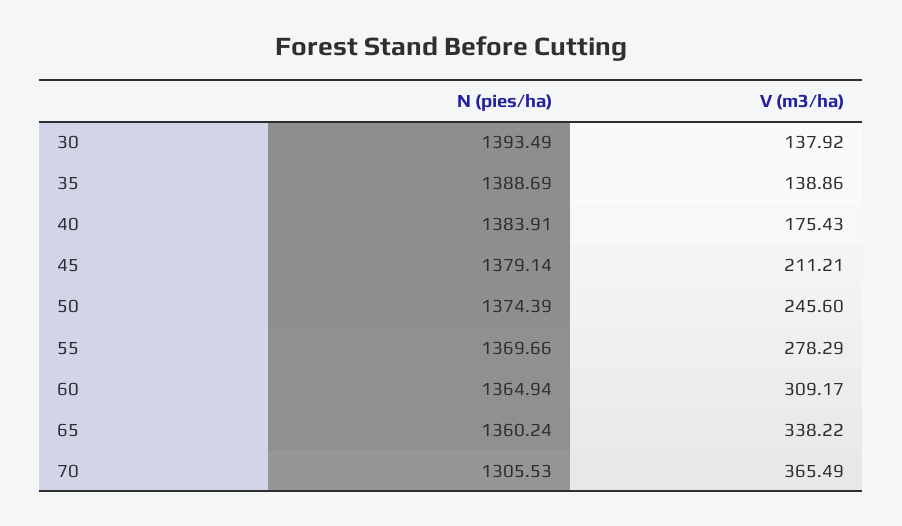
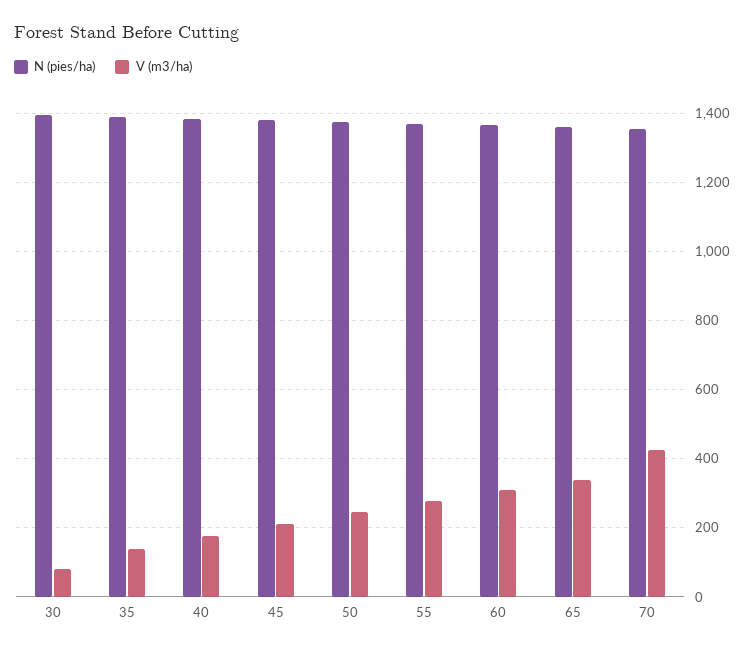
V (m3/ha), 30: 137.92 -> 80
N (pies/ha), 70: 1305.53 -> 1360
V (m3/ha), 70: 365.49 -> 420

